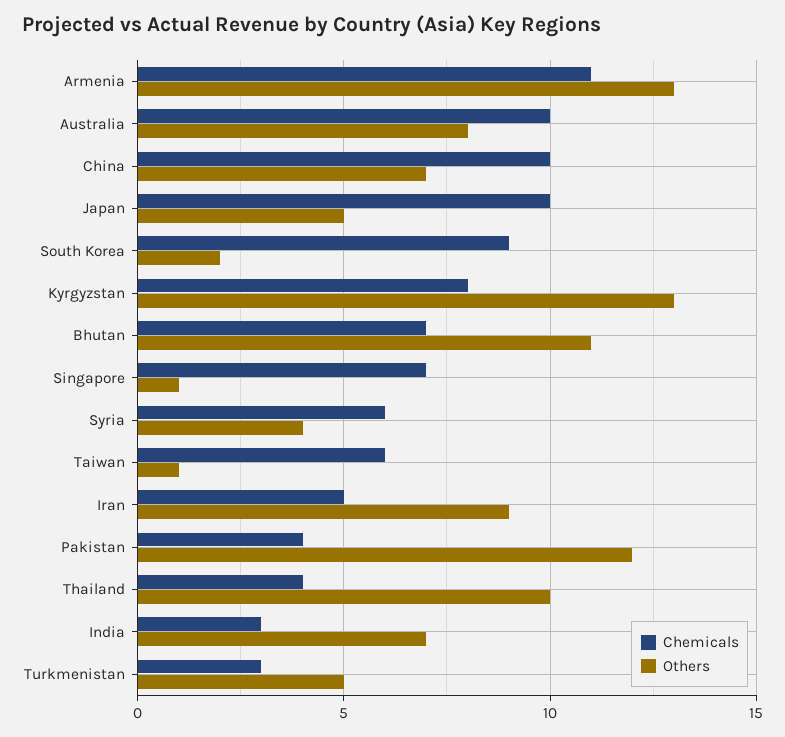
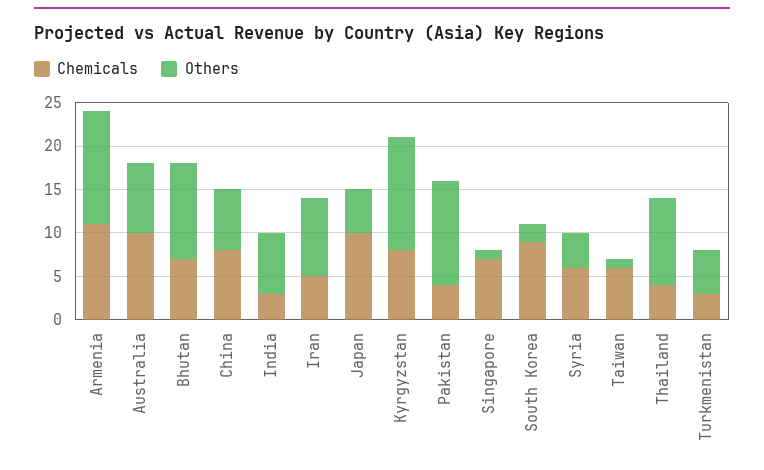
Chemicals, China: 10 -> 8

